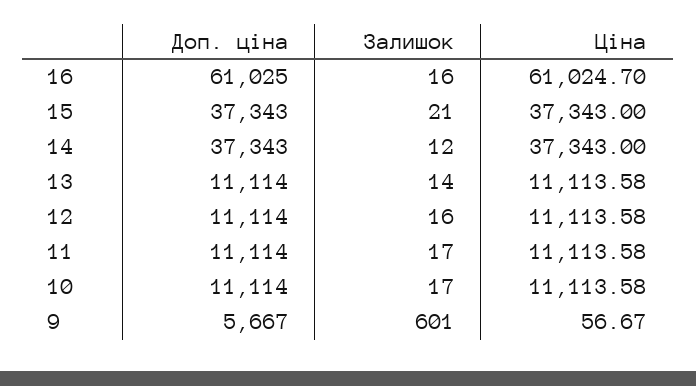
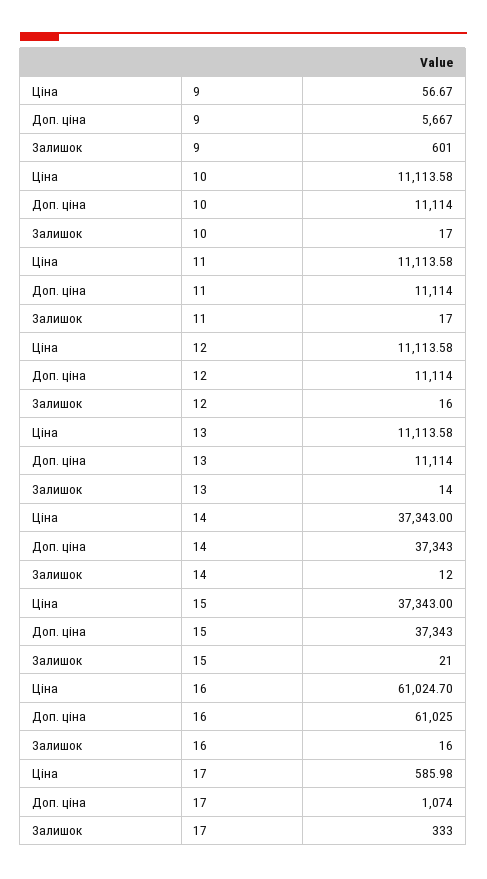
Ціна, 17: none -> 585.98
Доп. ціна, 17: none -> 1074
Залишок, 17: none -> 333

